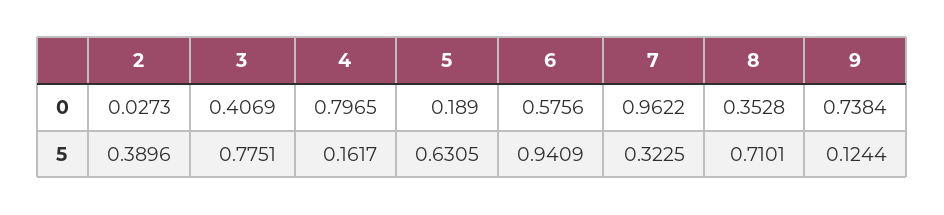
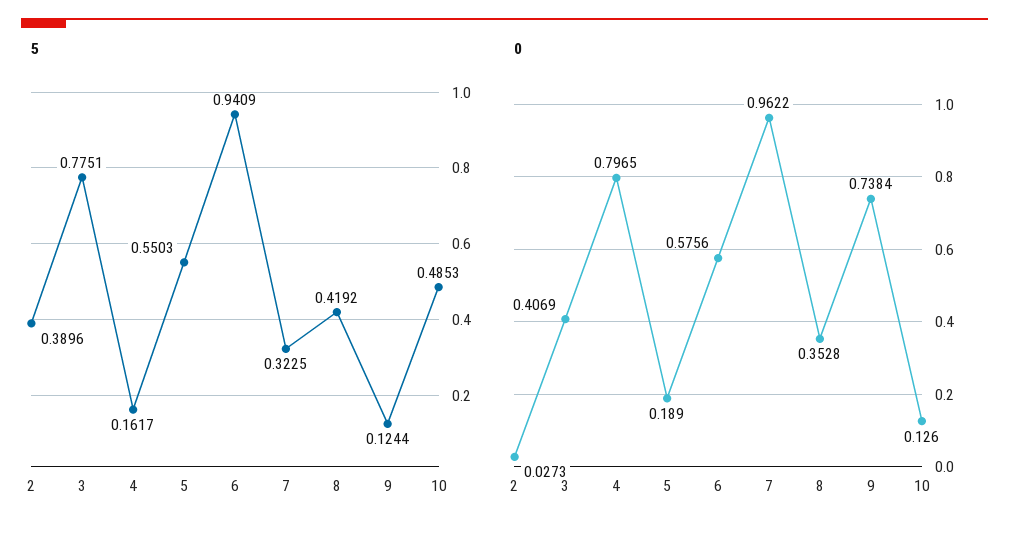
5, 5: 0.6305 -> 0.5503
5, 8: 0.7101 -> 0.4192
5, 10: none -> 0.4853
0, 10: none -> 0.126

